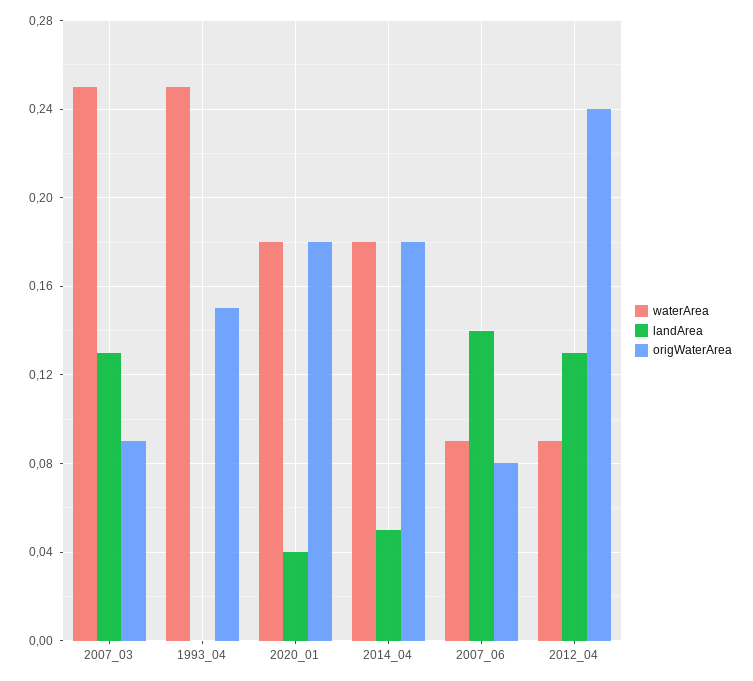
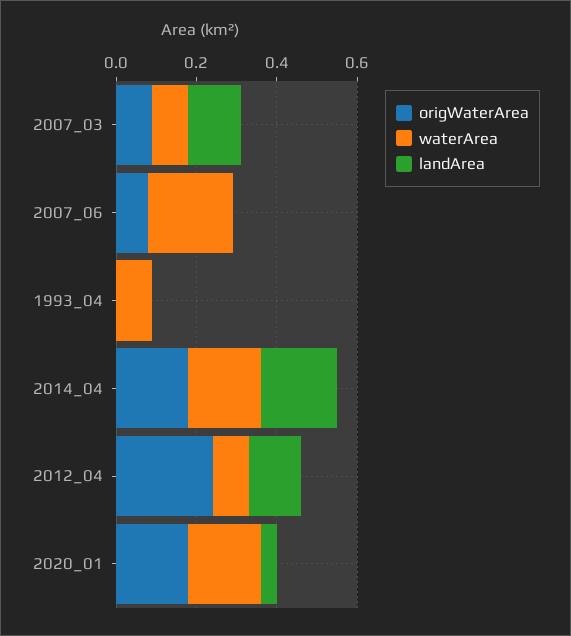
waterArea, 2007_03: 0.25 -> 0.1
waterArea, 1993_04: 0.25 -> 0.1
origWaterArea, 1993_04: 0.15 -> 0
landArea, 2014_04: 0.05 -> 0.2
waterArea, 2007_06: 0.09 -> 0.2
landArea, 2007_06: 0.14 -> 0

